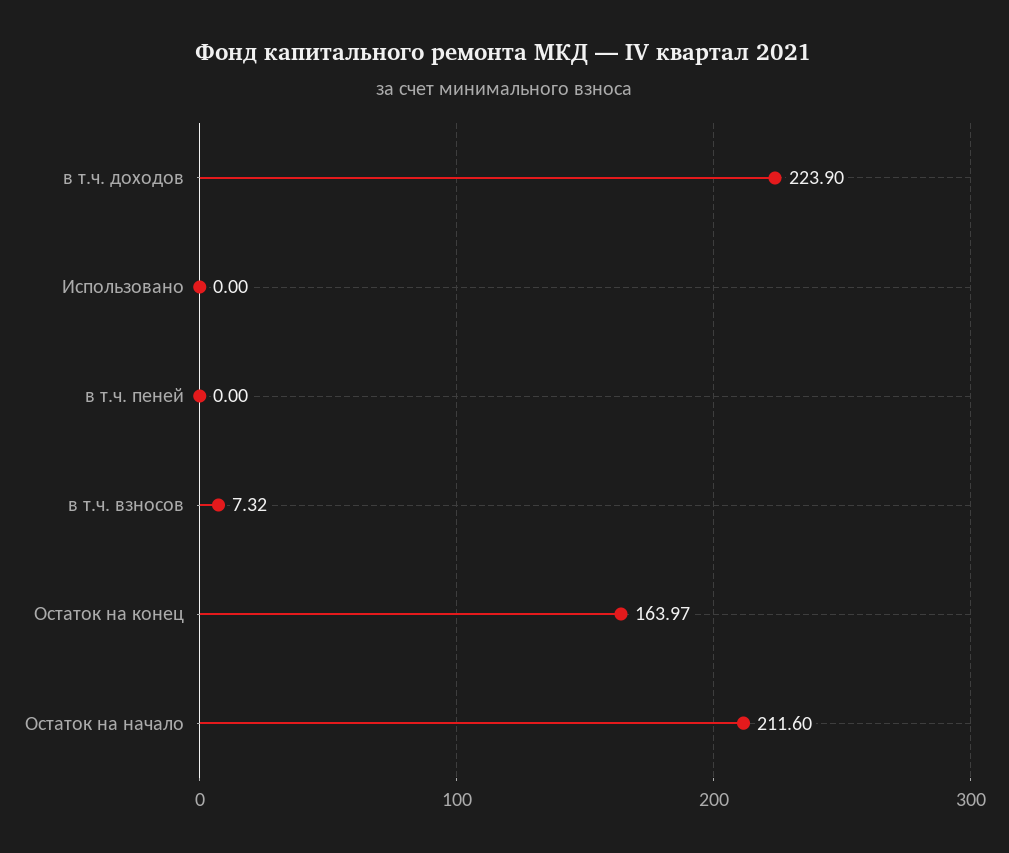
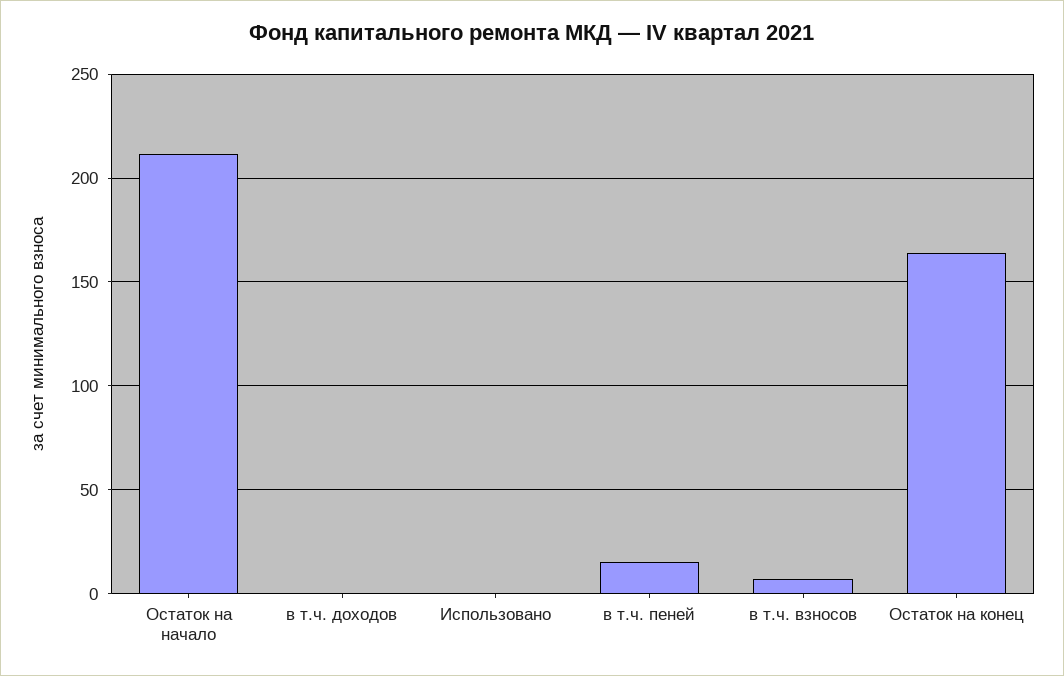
в т.ч. доходов: 223.9 -> 0
в т.ч. пеней: 0 -> 15

